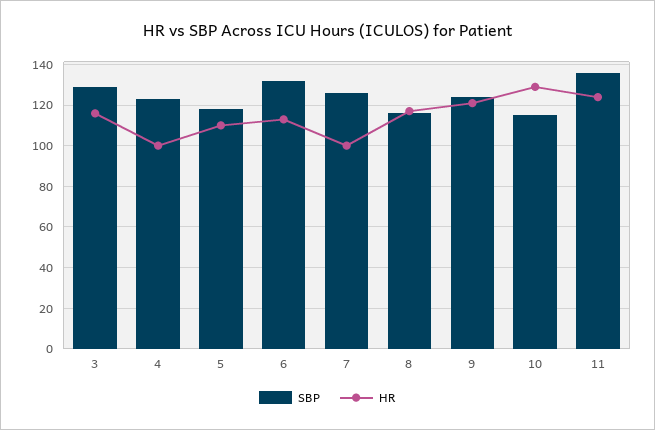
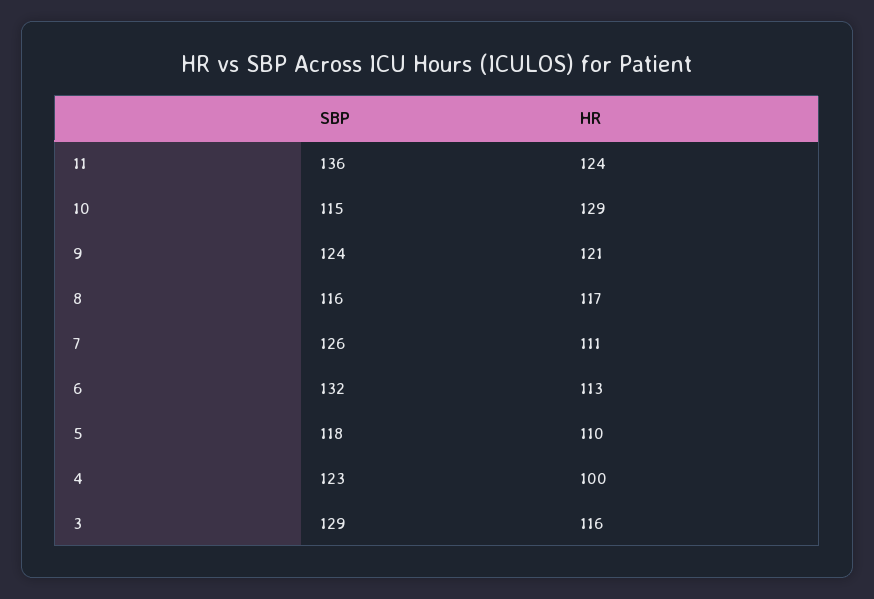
HR, 7: 100 -> 111

